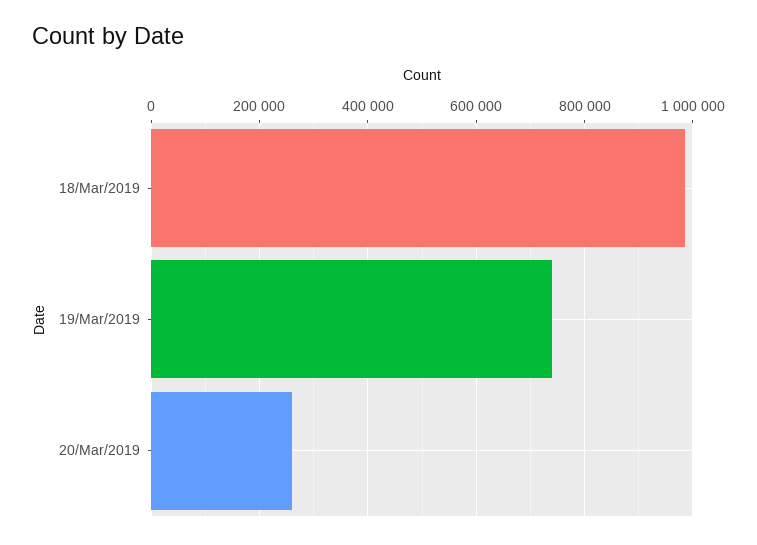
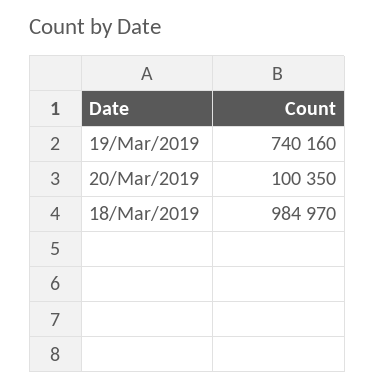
20/Mar/2019: 260000 -> 100350

